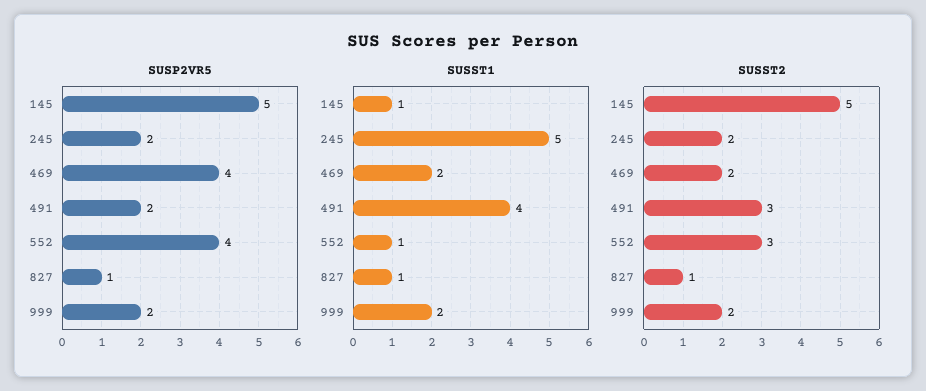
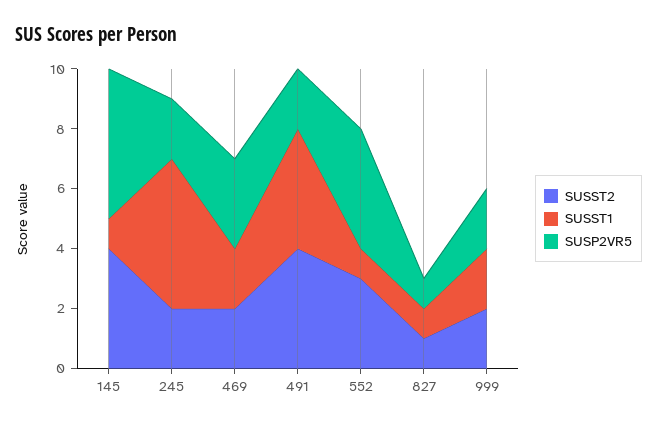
SUSP2VR5, 469: 4 -> 3
SUSST2, 145: 5 -> 4
SUSST2, 491: 3 -> 4

